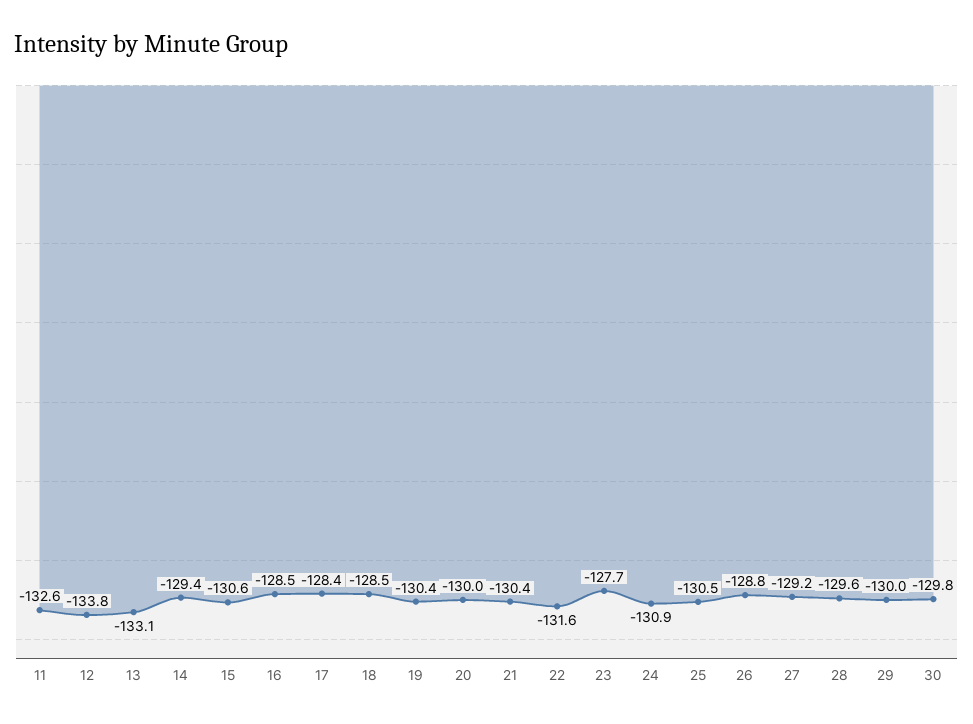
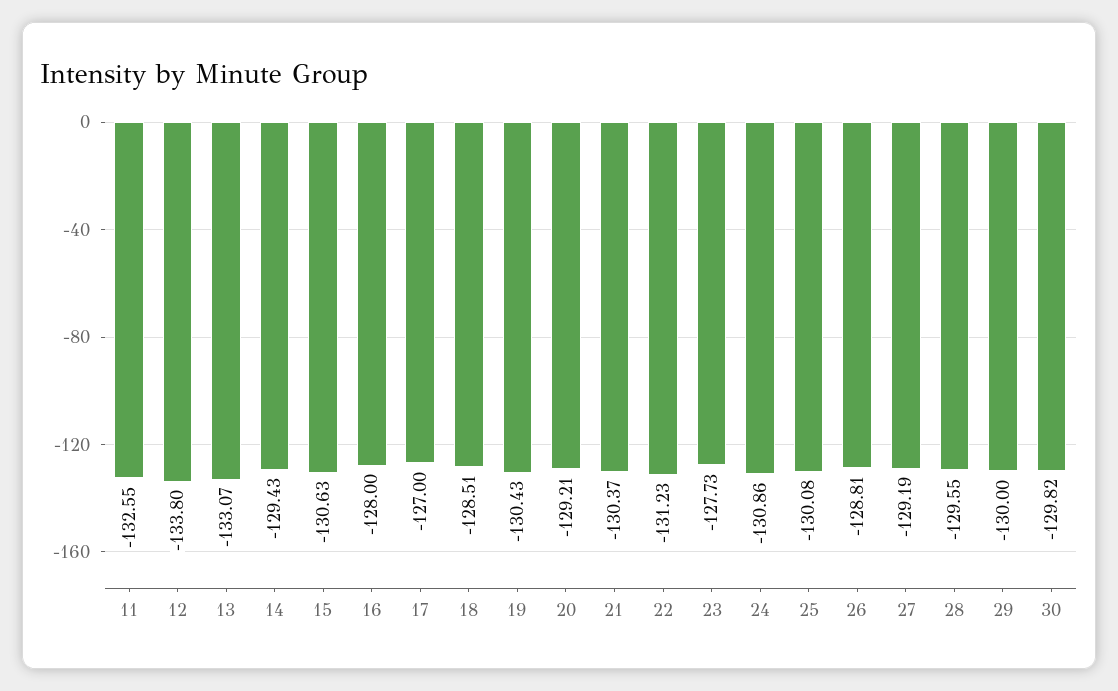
16: -128.5 -> -128
17: -128.4 -> -127
20: -130 -> -129.21
22: -131.6 -> -131.23
25: -130.5 -> -130.08

